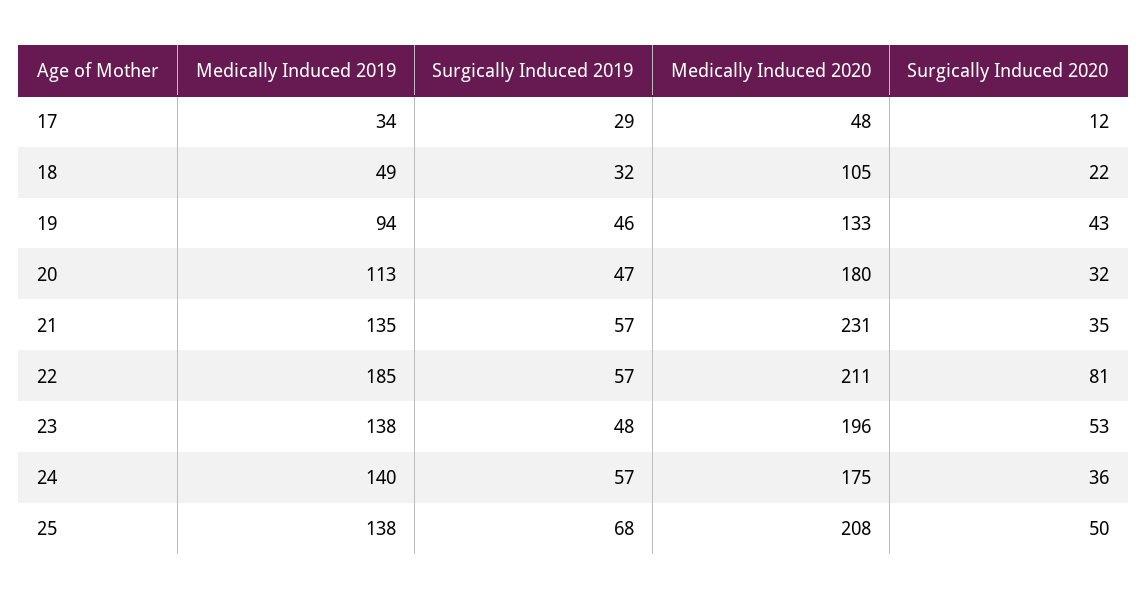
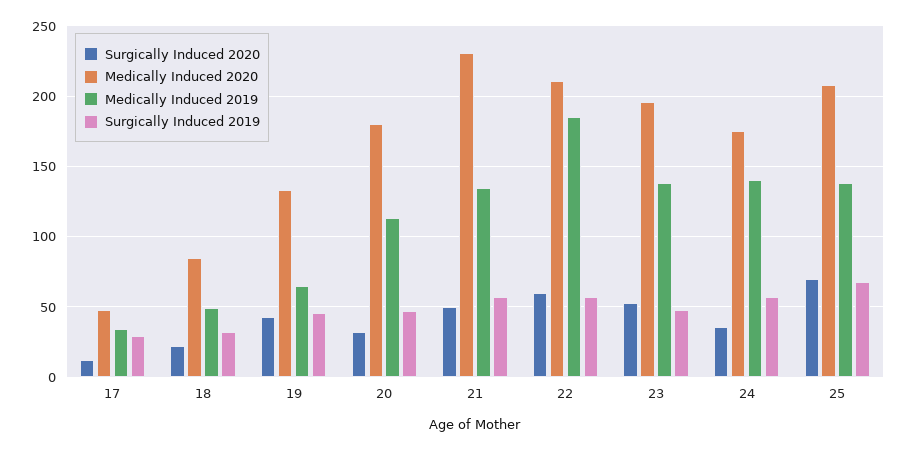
Medically Induced 2020, 18: 105 -> 85
Medically Induced 2019, 19: 94 -> 65
Surgically Induced 2020, 21: 35 -> 50
Surgically Induced 2020, 22: 81 -> 60
Surgically Induced 2020, 25: 50 -> 70

